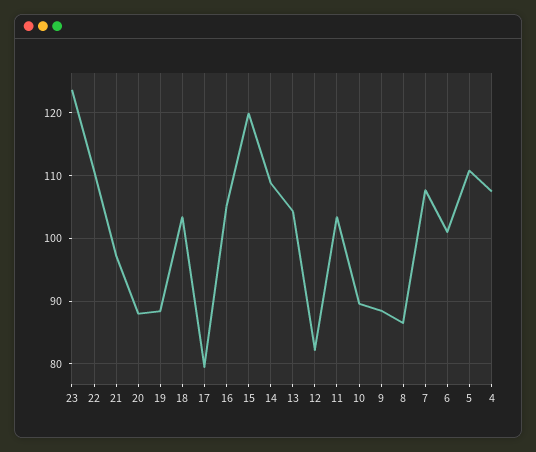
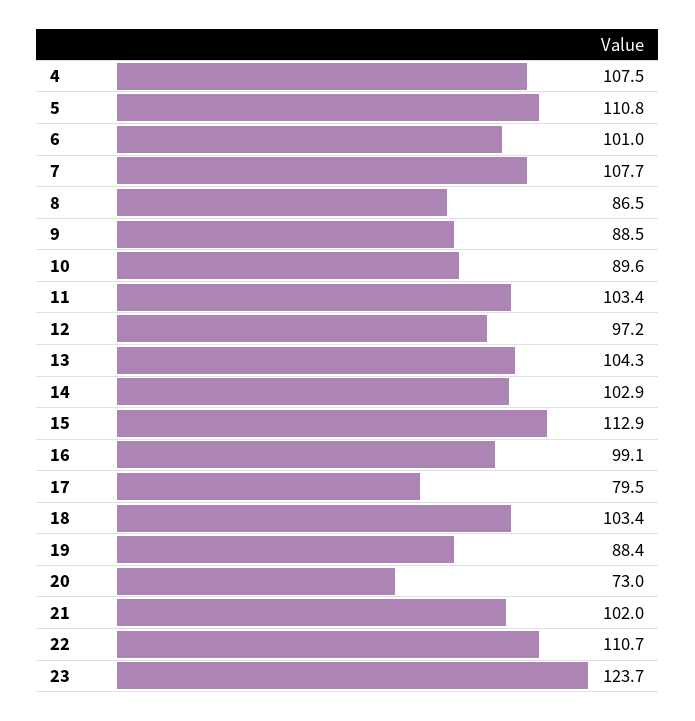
21: 97 -> 102
20: 88 -> 73
16: 105 -> 99.1
15: 120 -> 112.9
14: 109 -> 102.9
12: 82 -> 97.2

